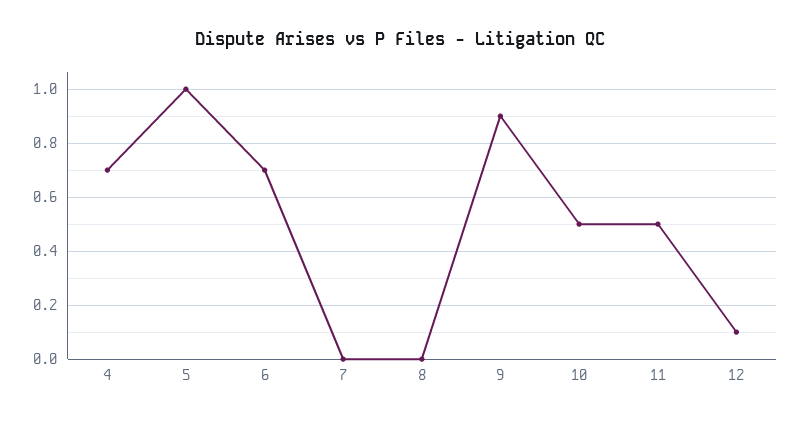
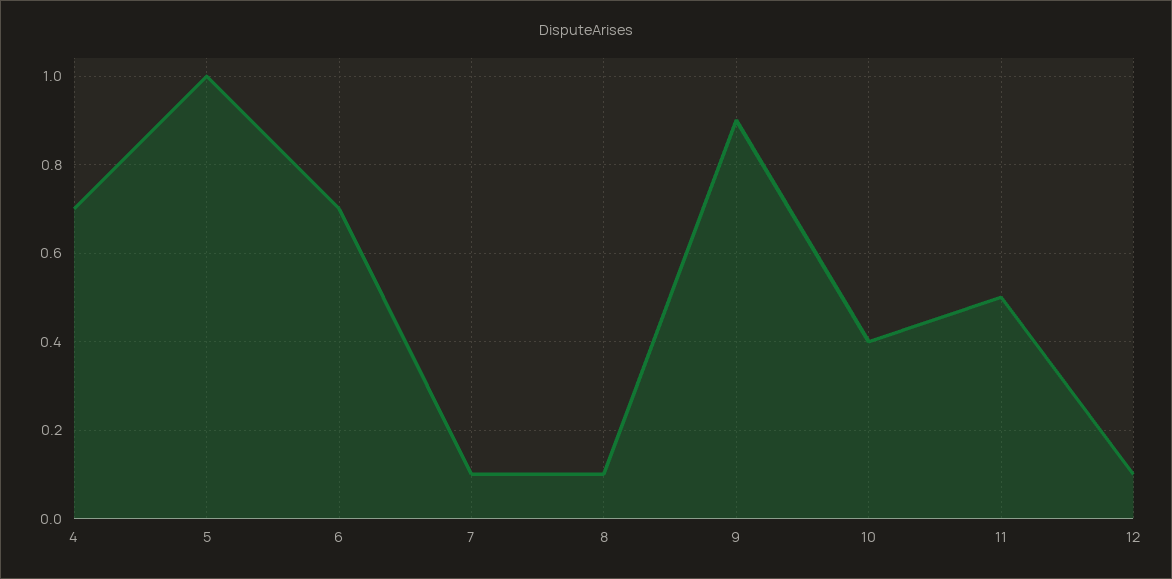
7: 0 -> 0.1
8: 0 -> 0.1
10: 0.5 -> 0.4

